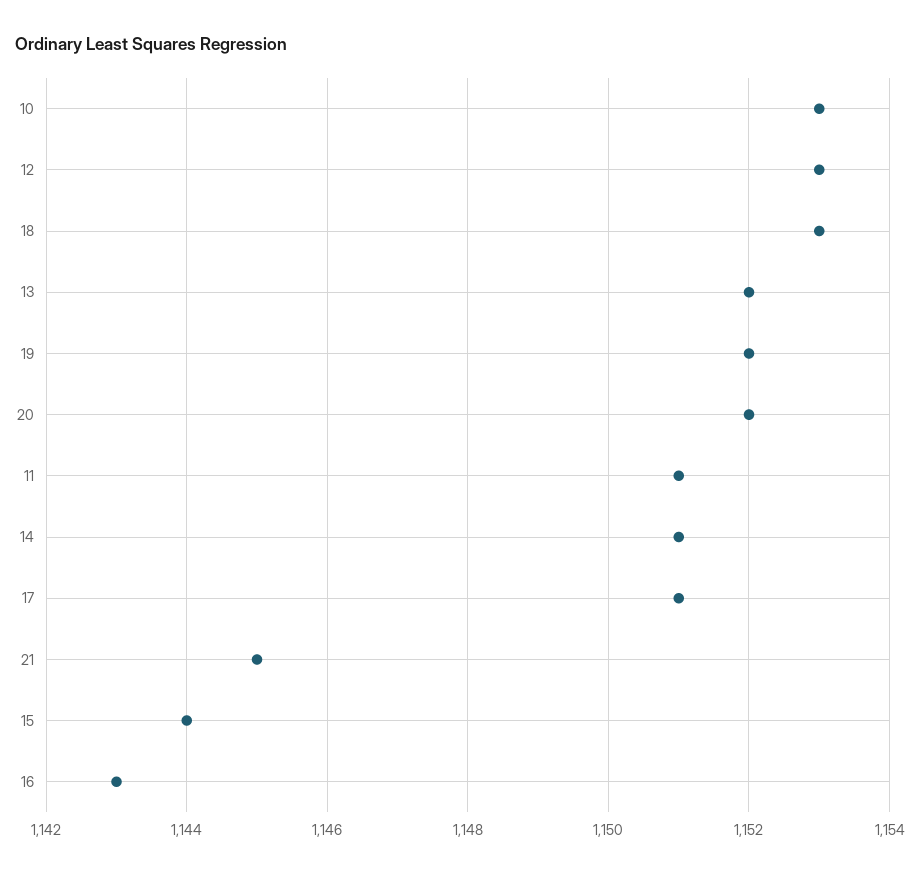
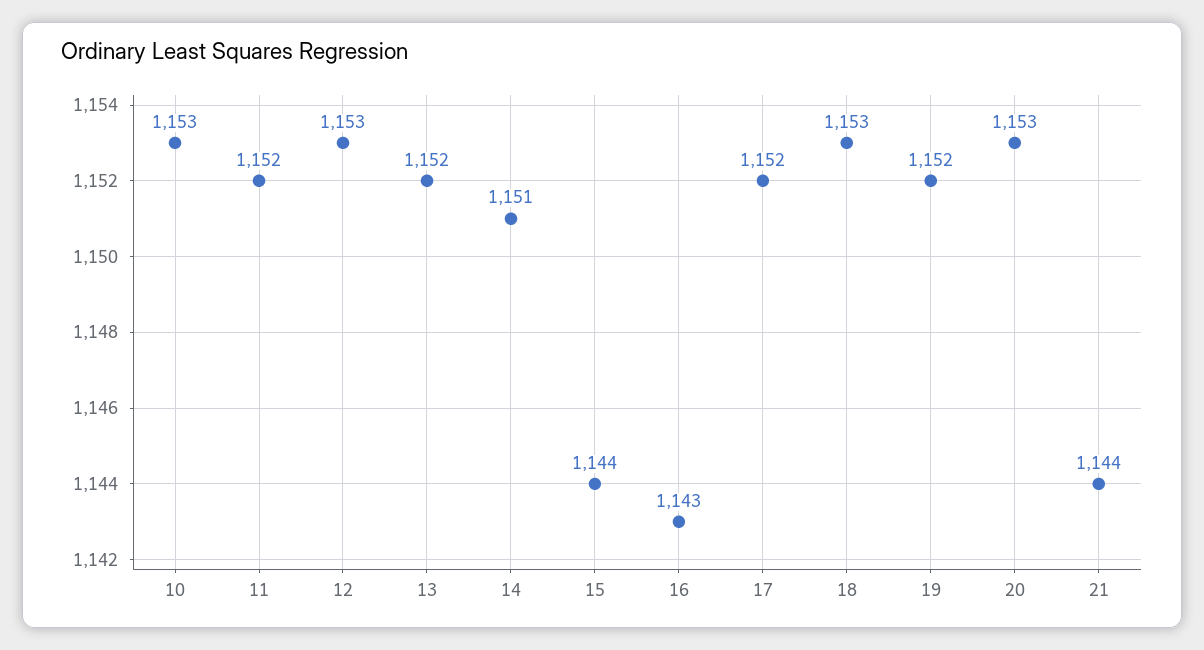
20: 1152 -> 1153
11: 1151 -> 1152
17: 1151 -> 1152
21: 1145 -> 1144

